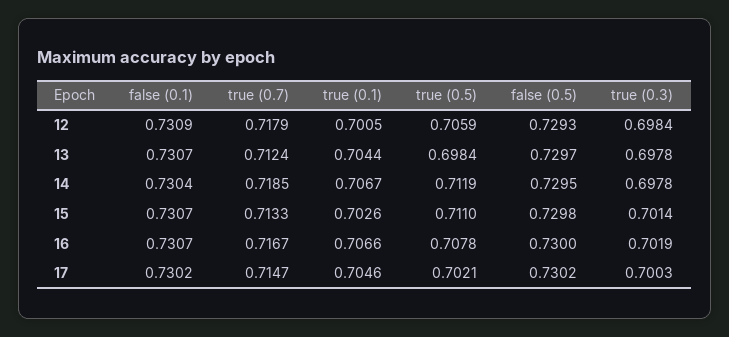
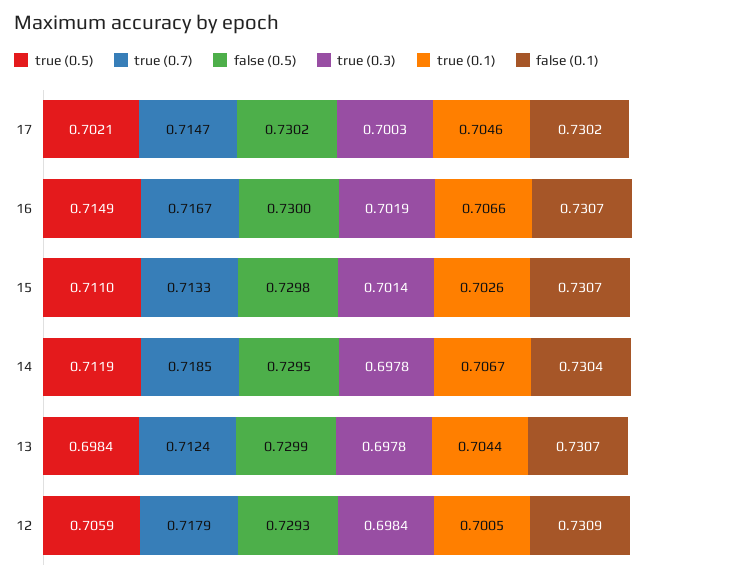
false (0.5), 13: 0.7297 -> 0.7299
true (0.5), 16: 0.7078 -> 0.7149

